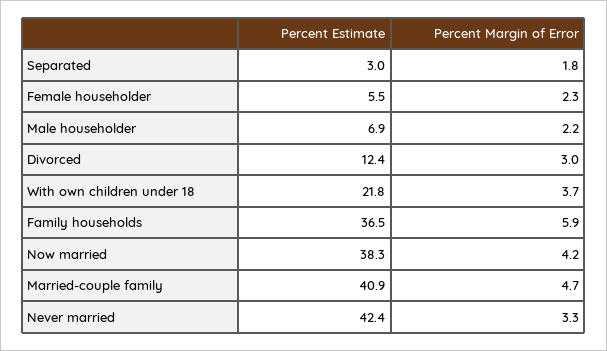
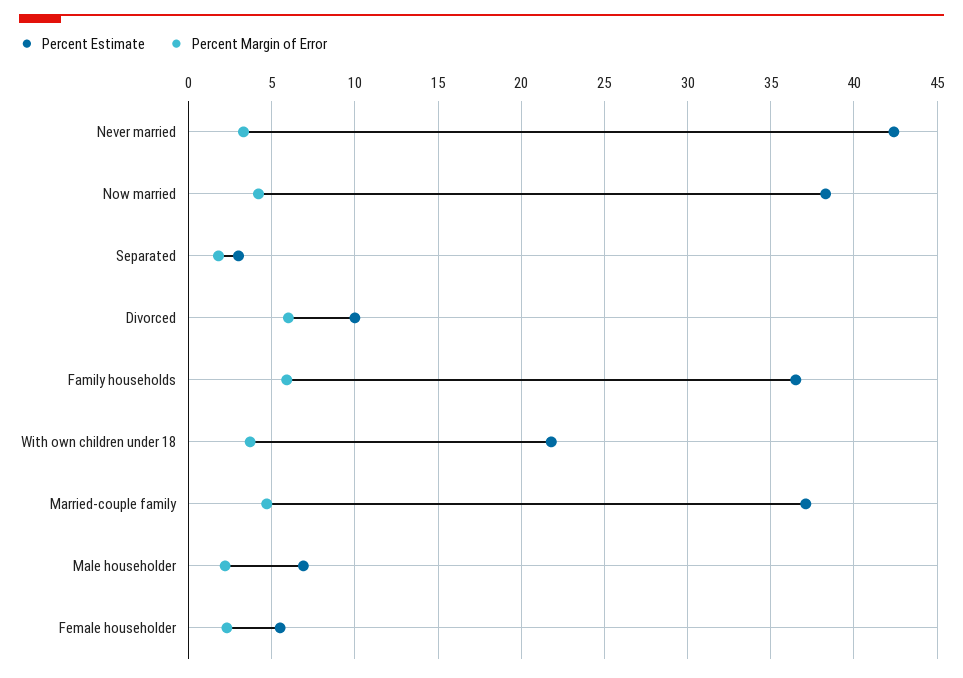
Percent Estimate, Divorced: 12.4 -> 10
Percent Margin of Error, Divorced: 3 -> 6
Percent Estimate, Married-couple family: 40.9 -> 37

